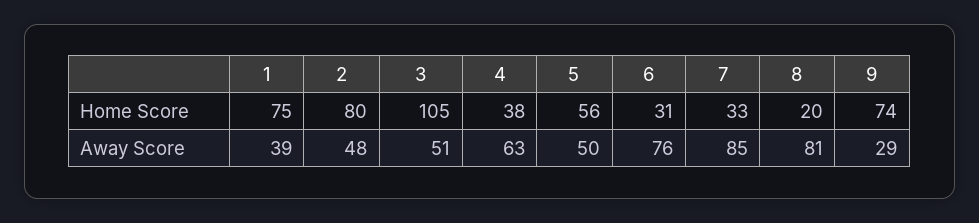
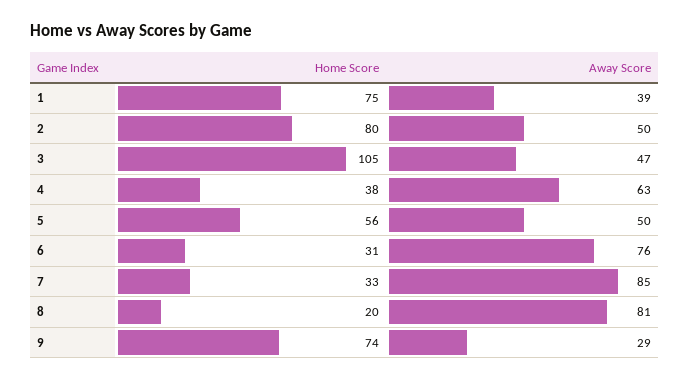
2, Away Score: 48 -> 50
3, Away Score: 51 -> 47

